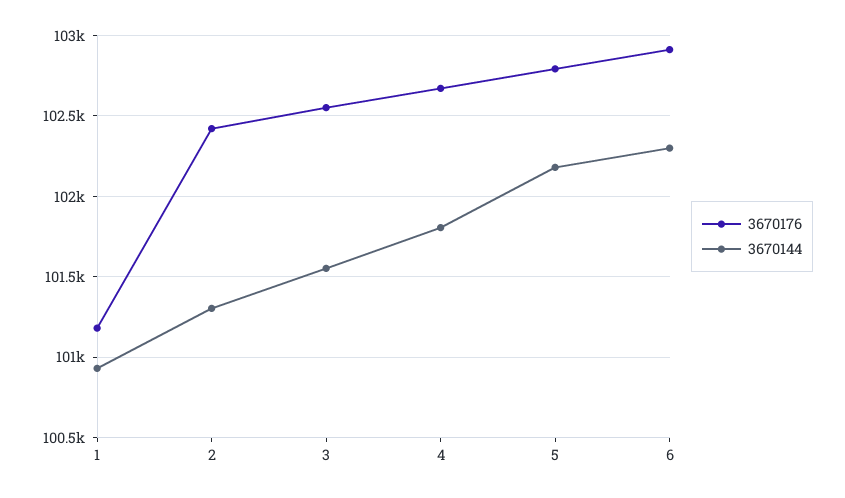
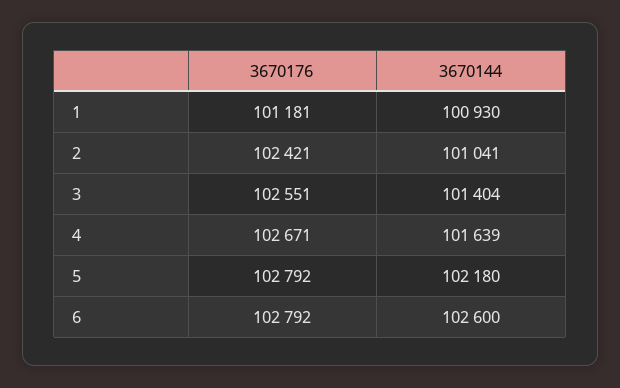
3670144, 2: 101300 -> 101041
3670144, 3: 101550 -> 101404
3670144, 4: 101800 -> 101639
3670176, 6: 102900 -> 102792
3670144, 6: 102300 -> 102600

